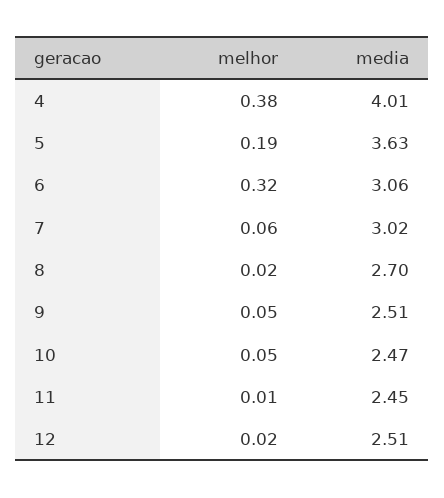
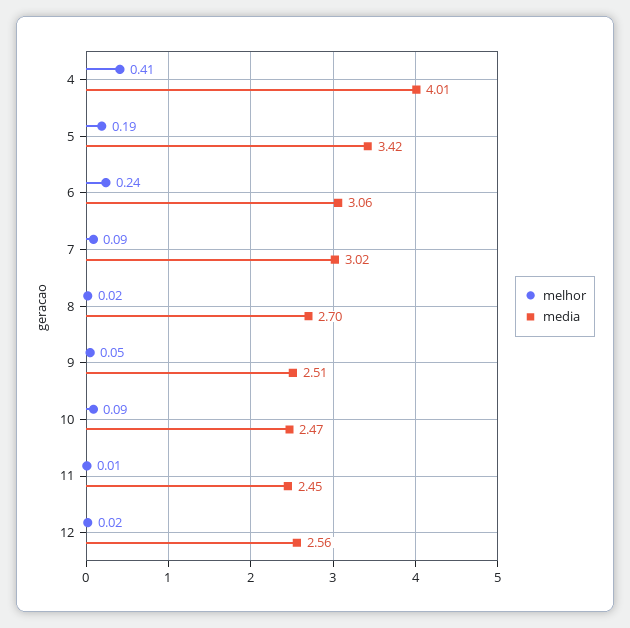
melhor, 4: 0.38 -> 0.41
media, 5: 3.63 -> 3.42
melhor, 6: 0.32 -> 0.24
melhor, 7: 0.06 -> 0.09
melhor, 10: 0.05 -> 0.09
media, 12: 2.51 -> 2.56

